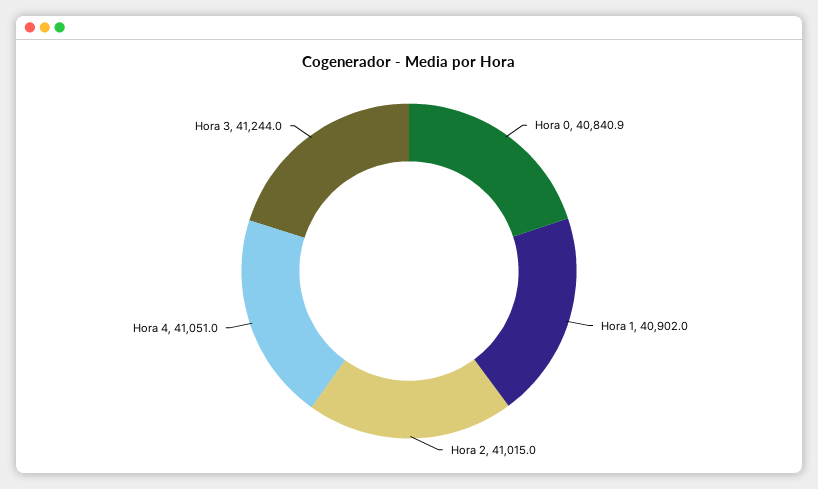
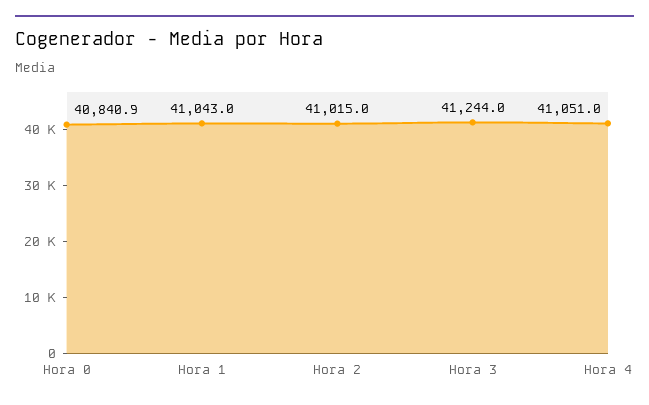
Hora 1: 40902 -> 41043

